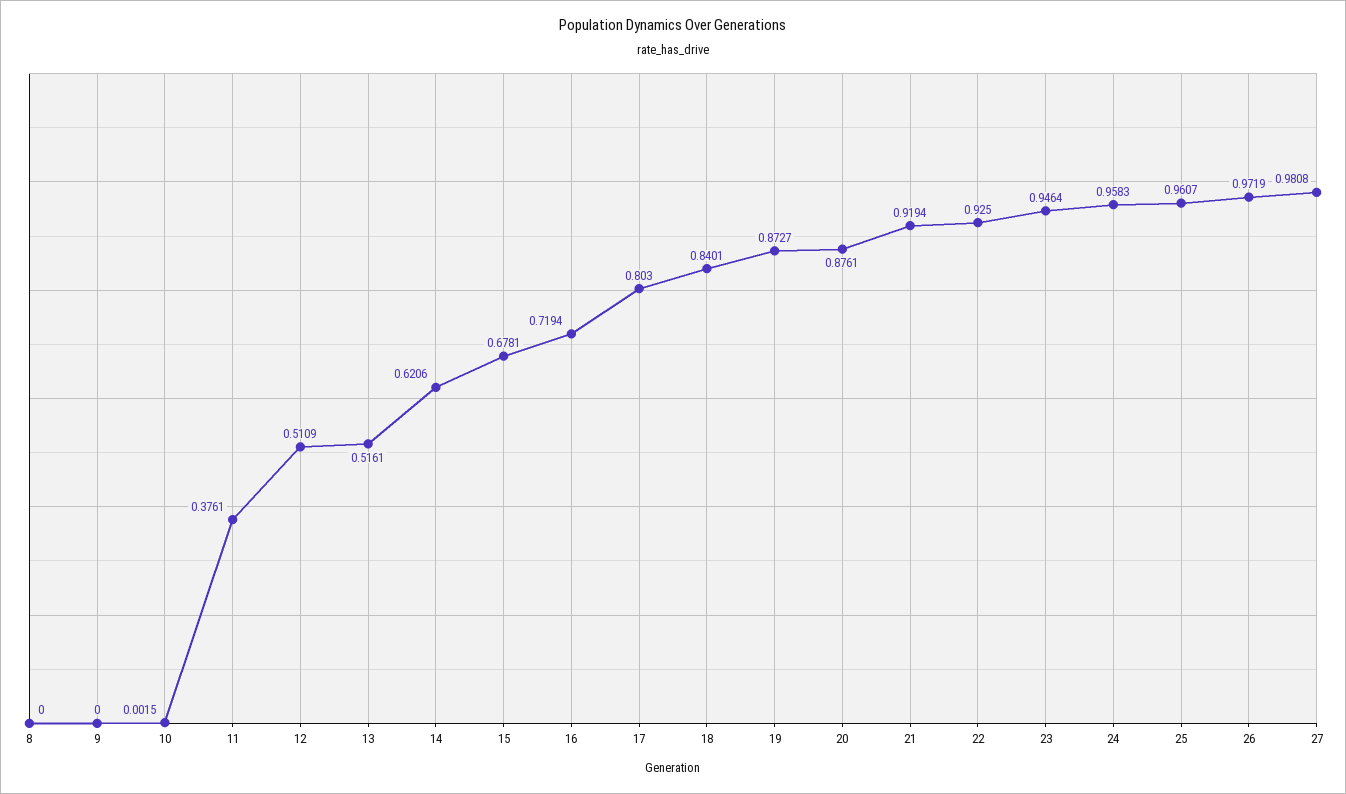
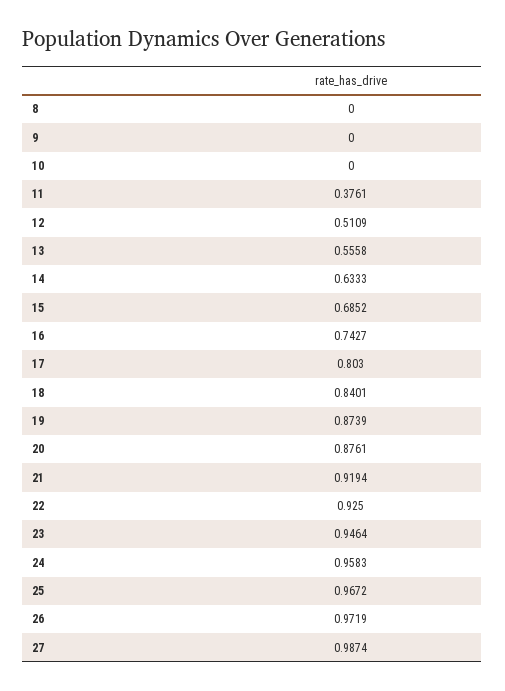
10: 0.0015 -> 0
13: 0.5161 -> 0.5558
14: 0.6206 -> 0.6333
15: 0.6781 -> 0.6852
16: 0.7194 -> 0.7427
19: 0.8727 -> 0.8739
25: 0.9607 -> 0.9672
27: 0.9808 -> 0.9874

